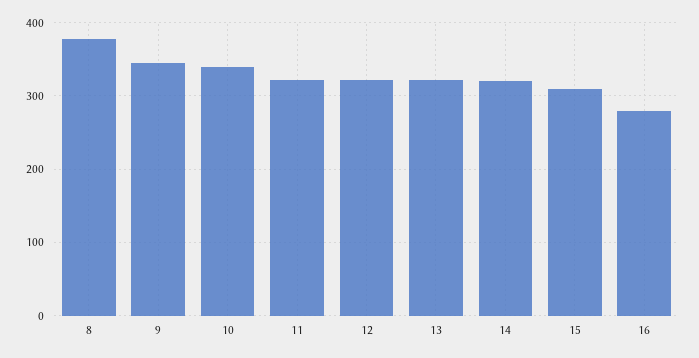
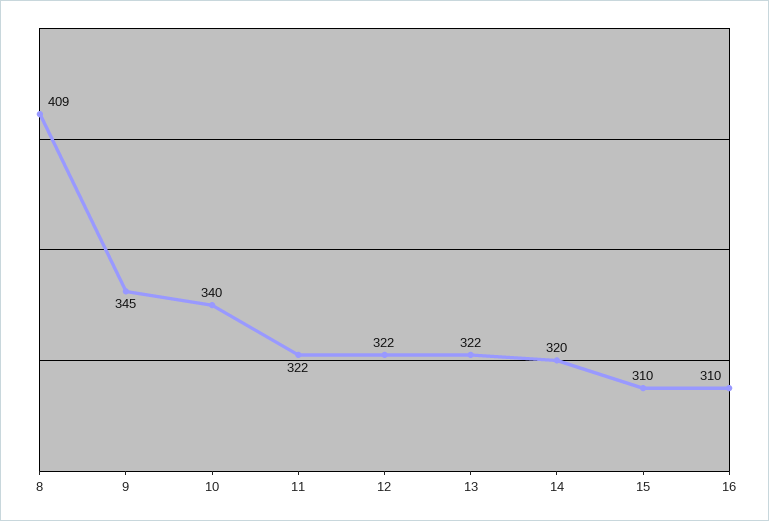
8: 380 -> 409
16: 280 -> 310

